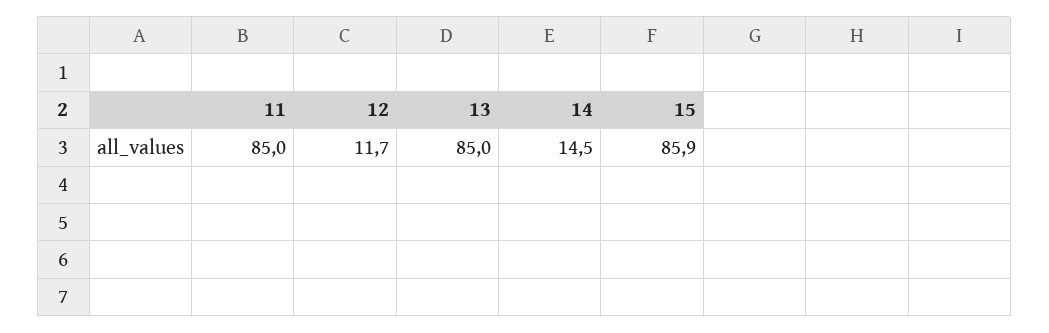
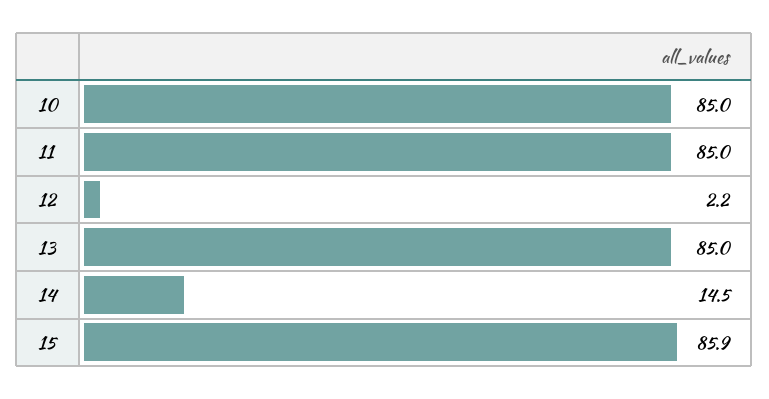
12: 11.7 -> 2.2
10: none -> 85

